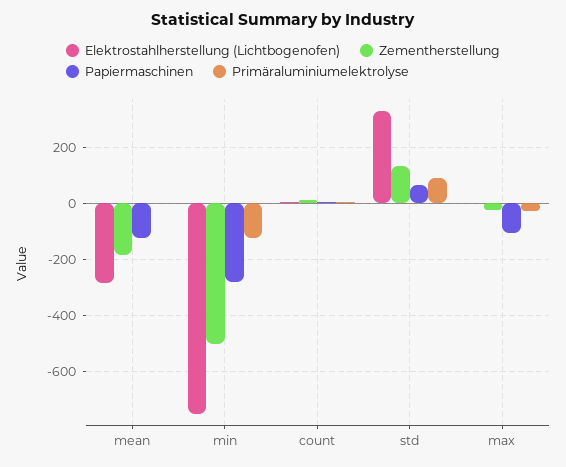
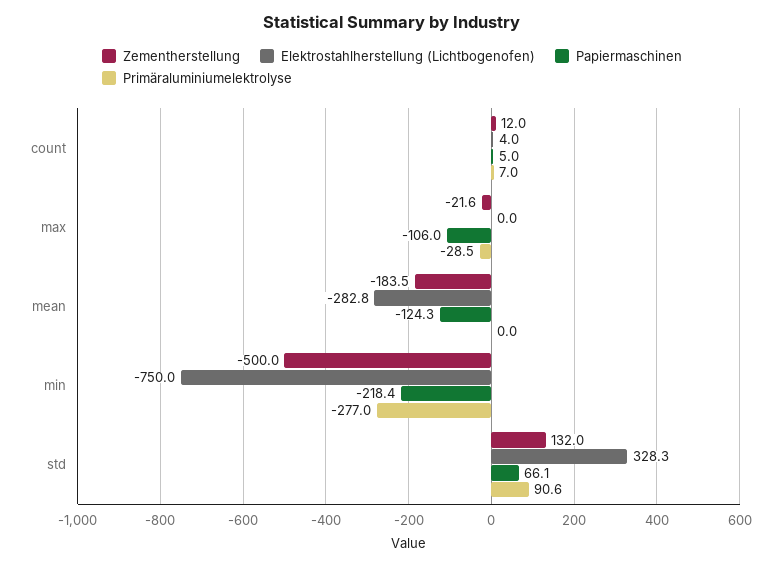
Papiermaschinen, min: -275 -> -218.4
Primäraluminiumelektrolyse, min: -125 -> -277

